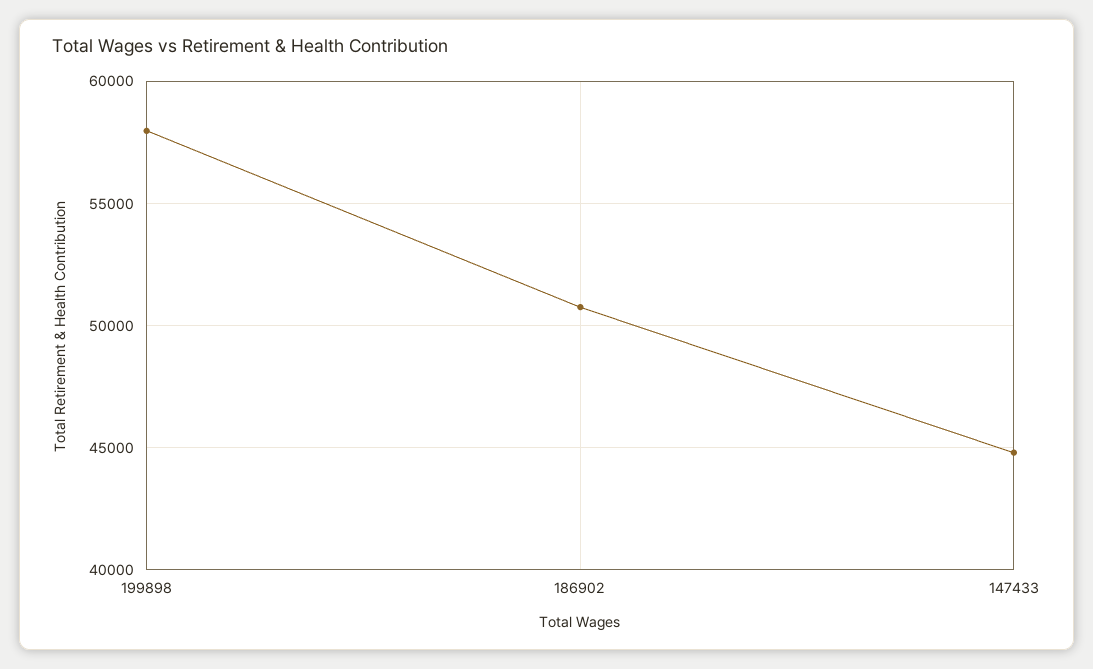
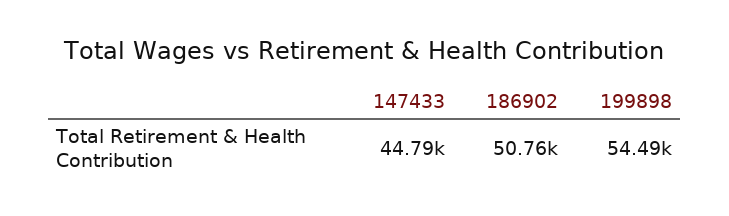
199898: 58000 -> 54490

